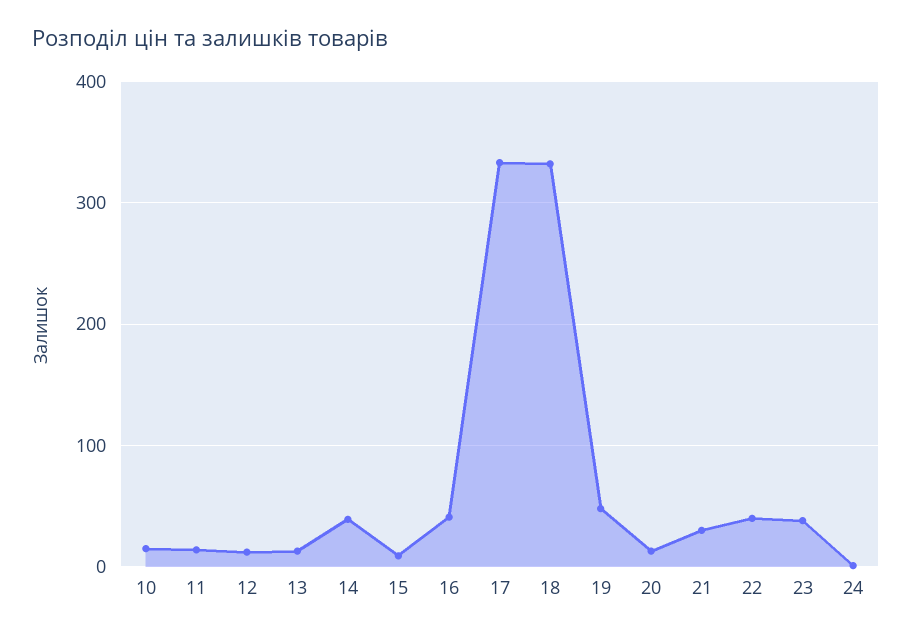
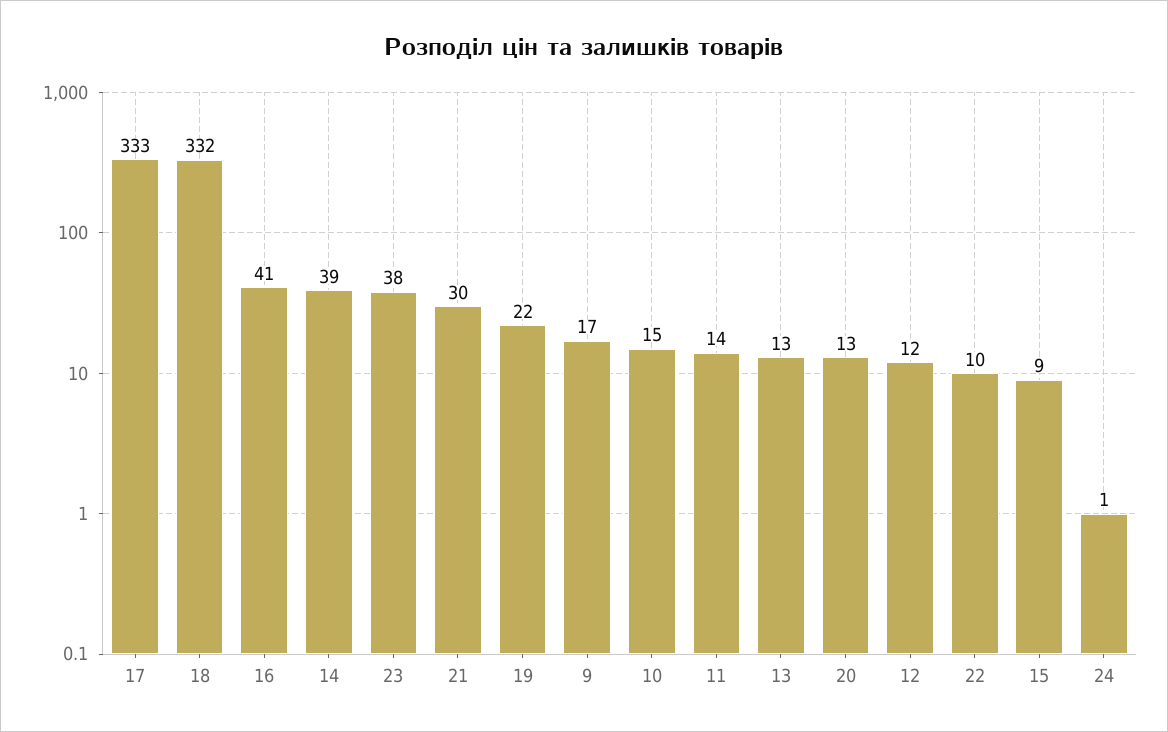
19: 50 -> 22
22: 40 -> 10
9: none -> 17

